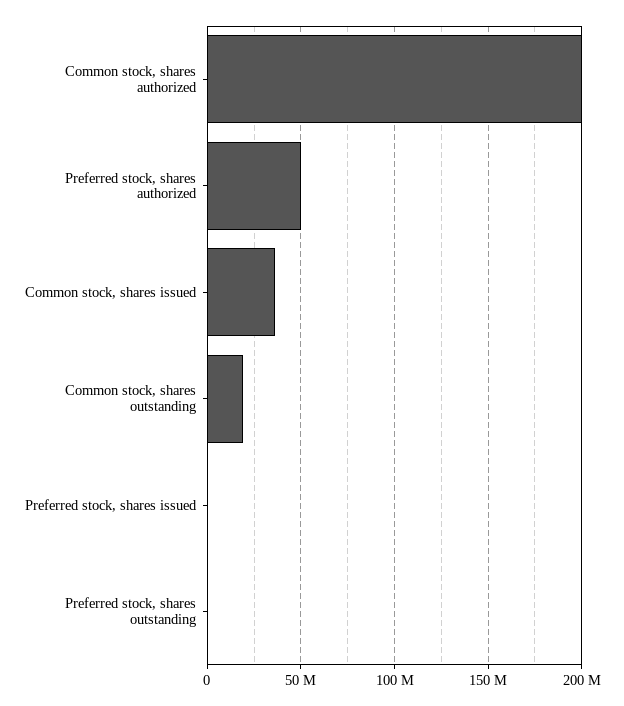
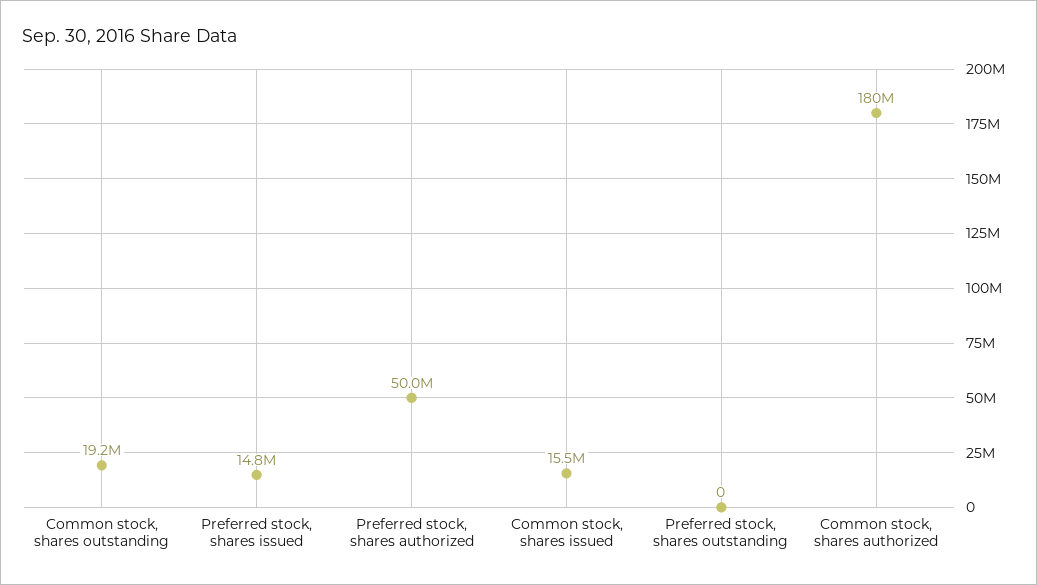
Common stock, shares authorized: 200000000 -> 180000000
Common stock, shares issued: 35000000 -> 15500000
Preferred stock, shares issued: 0 -> 14800000

